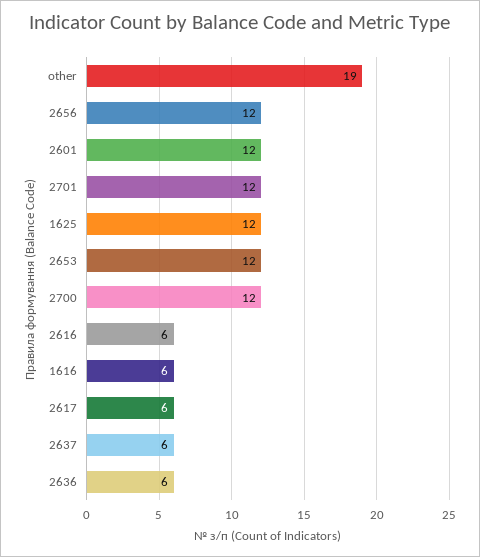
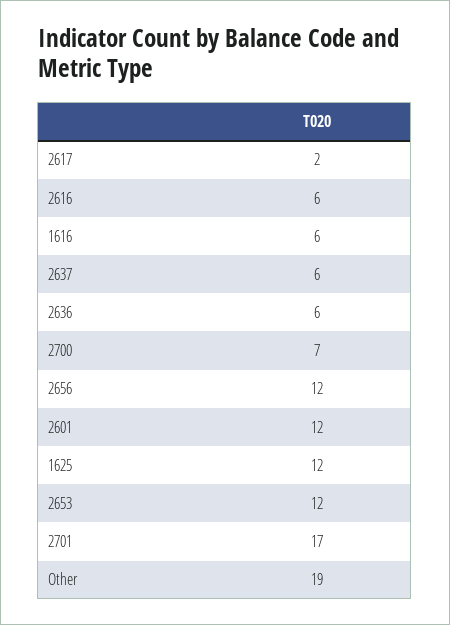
2701: 12 -> 17
2700: 12 -> 7
2617: 6 -> 2

